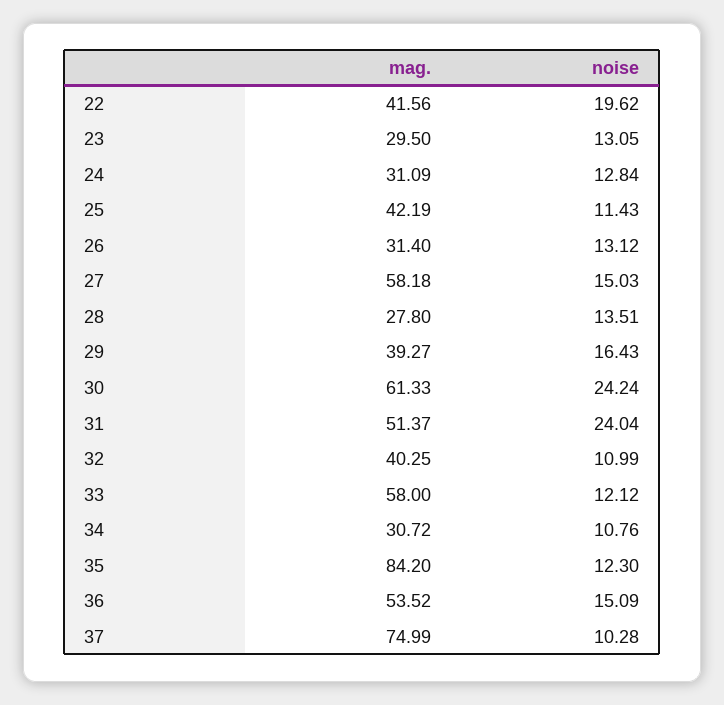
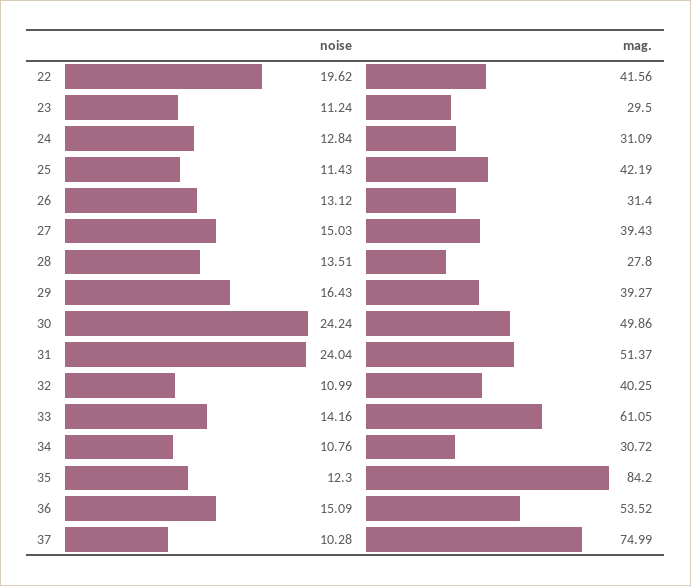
noise, 23: 13.05 -> 11.24
mag., 27: 58.18 -> 39.43
mag., 30: 61.33 -> 49.86
mag., 33: 58 -> 61.05
noise, 33: 12.12 -> 14.16

